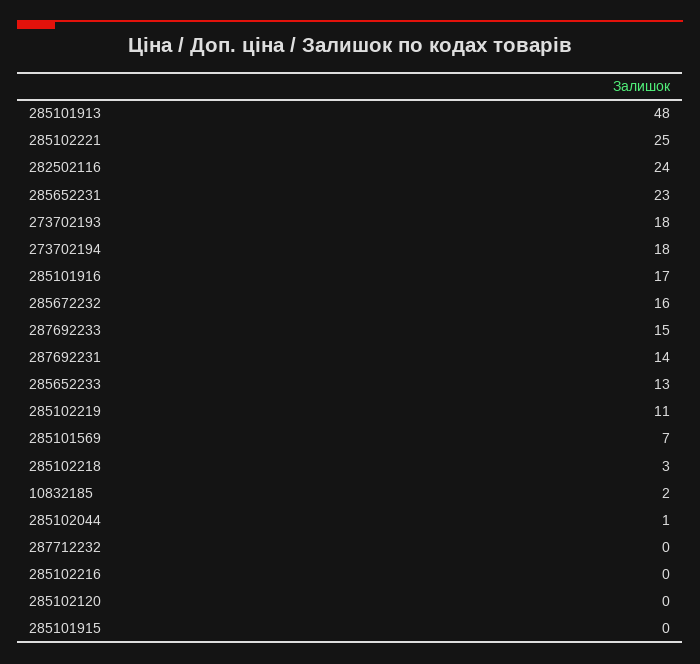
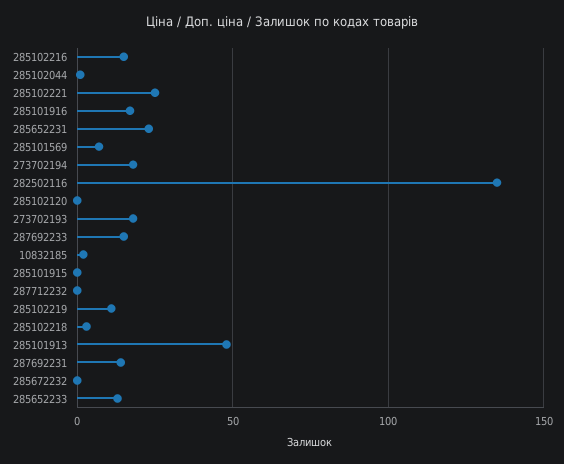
282502116: 24 -> 135
285672232: 16 -> 0
285102216: 0 -> 15

